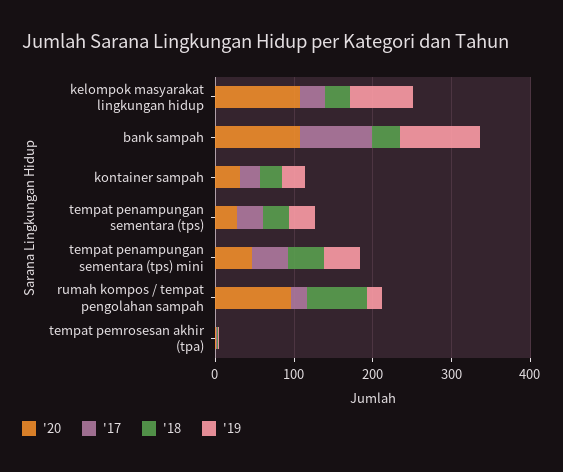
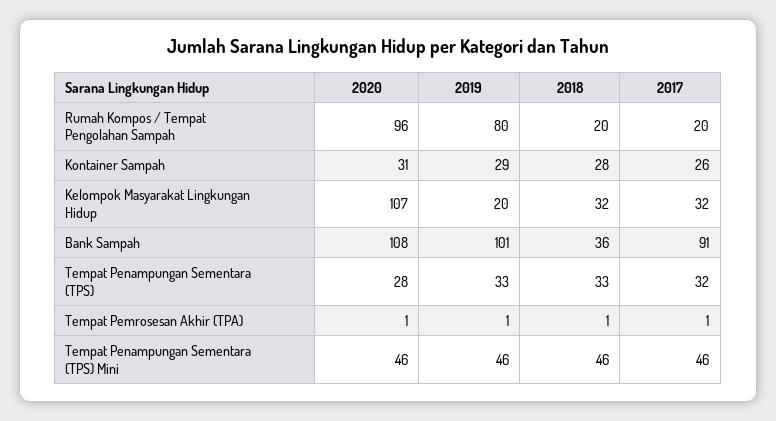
'19, kelompok masyarakat lingkungan hidup: 80 -> 20
'18, rumah kompos / tempat pengolahan sampah: 80 -> 20
'19, rumah kompos / tempat pengolahan sampah: 20 -> 80

